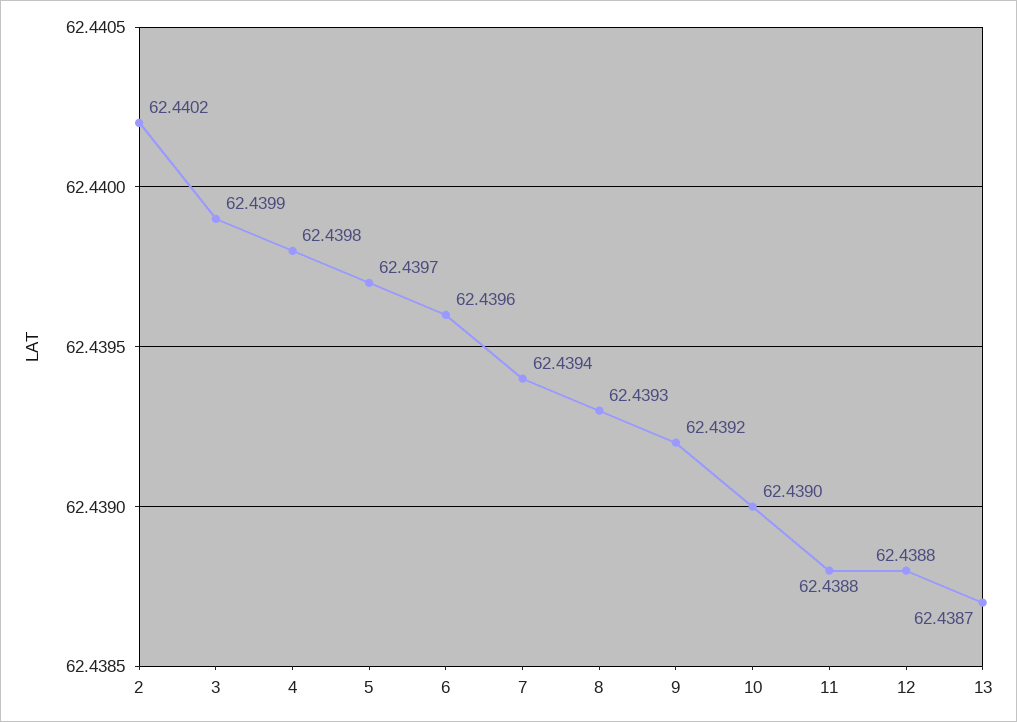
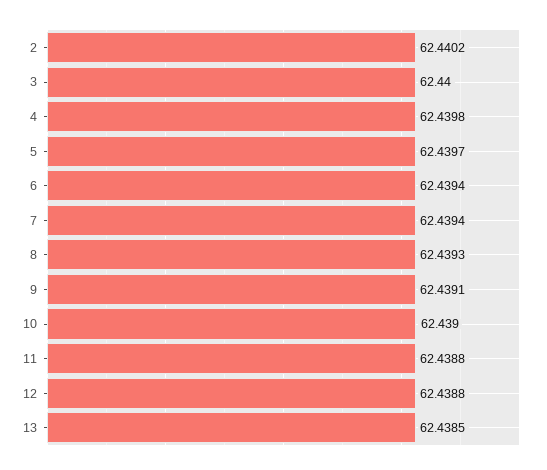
3: 62.4399 -> 62.44
6: 62.4396 -> 62.4394
9: 62.4392 -> 62.4391
13: 62.4387 -> 62.4385

